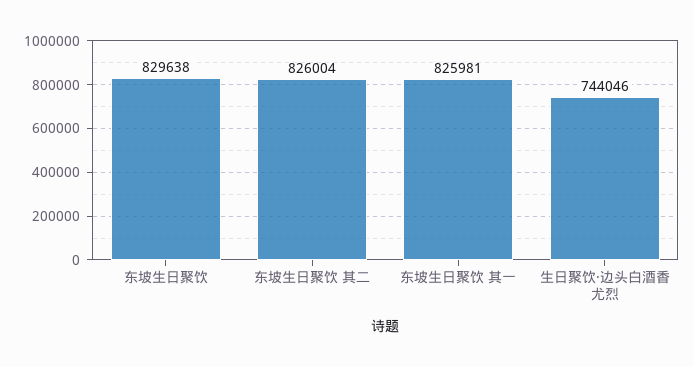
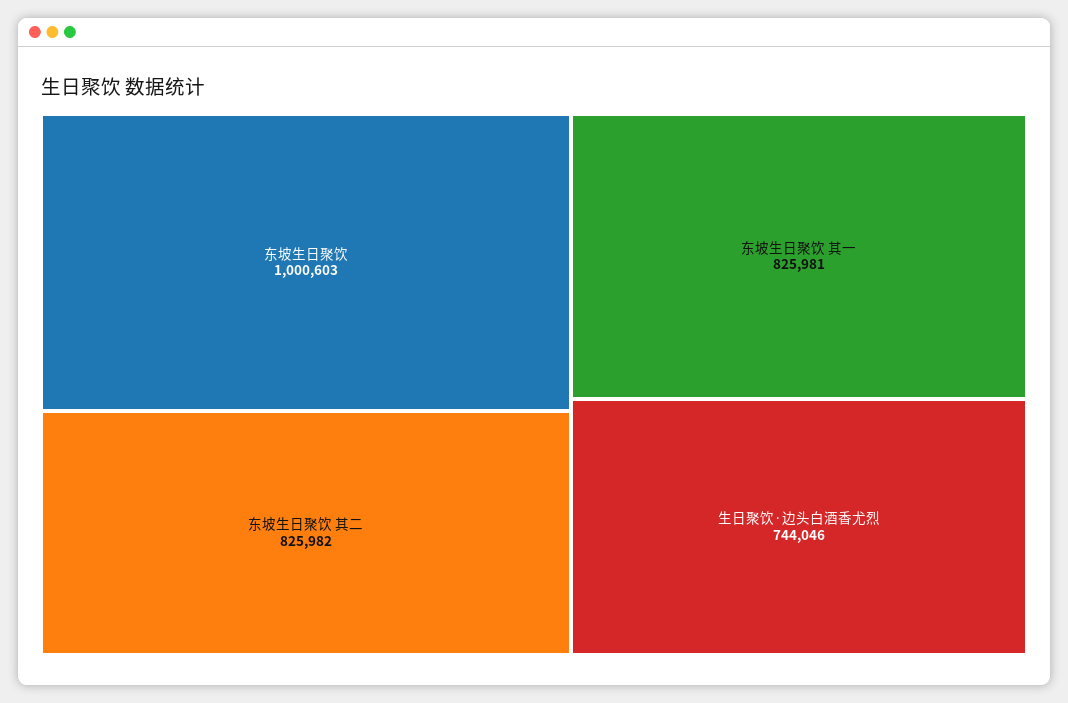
东坡生日聚饮: 829638 -> 1000603
东坡生日聚饮 其二: 826004 -> 825982

